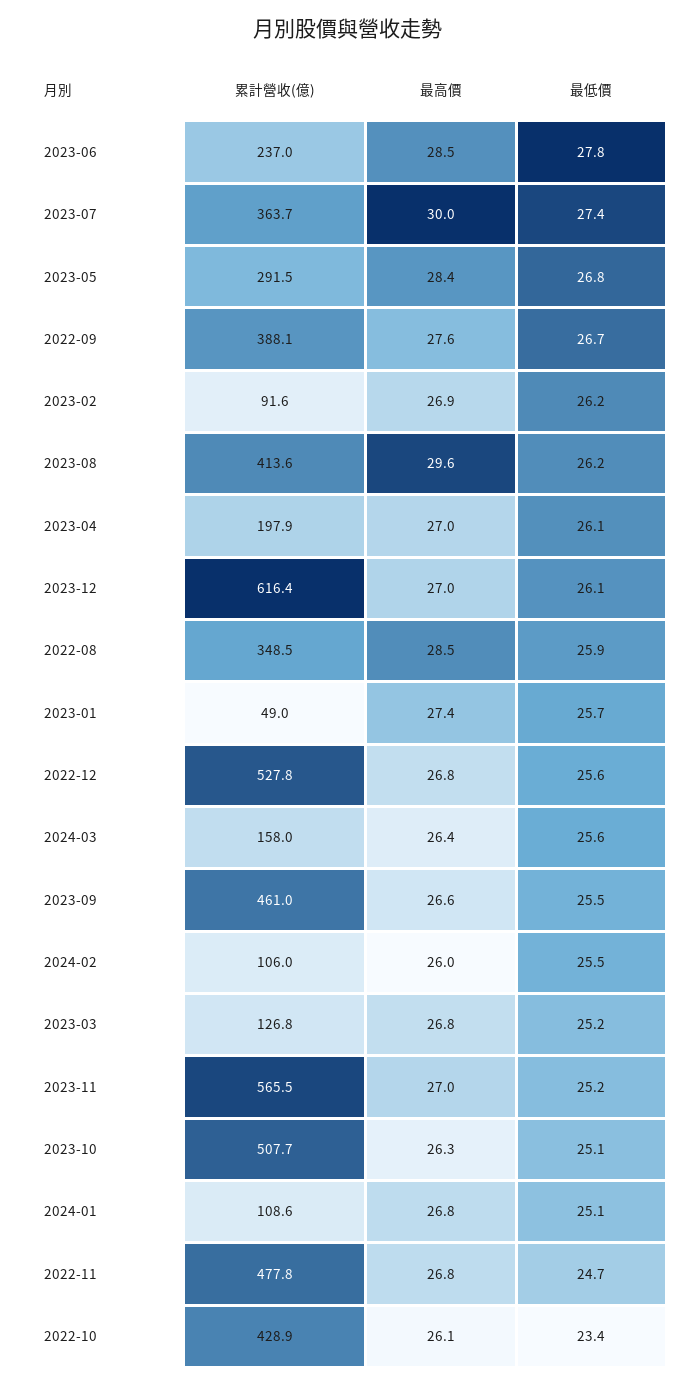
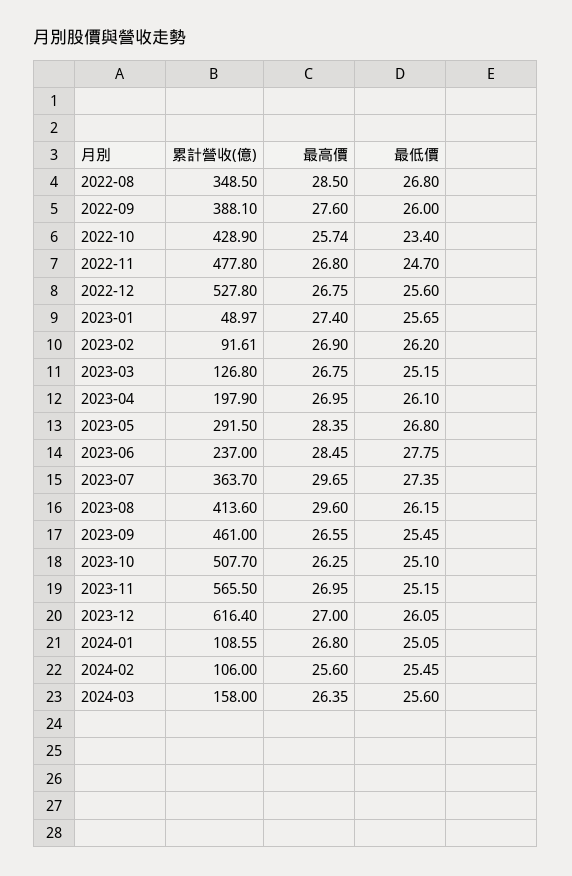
最高價, 2023-07: 30 -> 29.65
最低價, 2022-09: 26.7 -> 26
最低價, 2022-08: 25.9 -> 26.8
最高價, 2024-02: 26 -> 25.6
最高價, 2022-10: 26.1 -> 25.74

